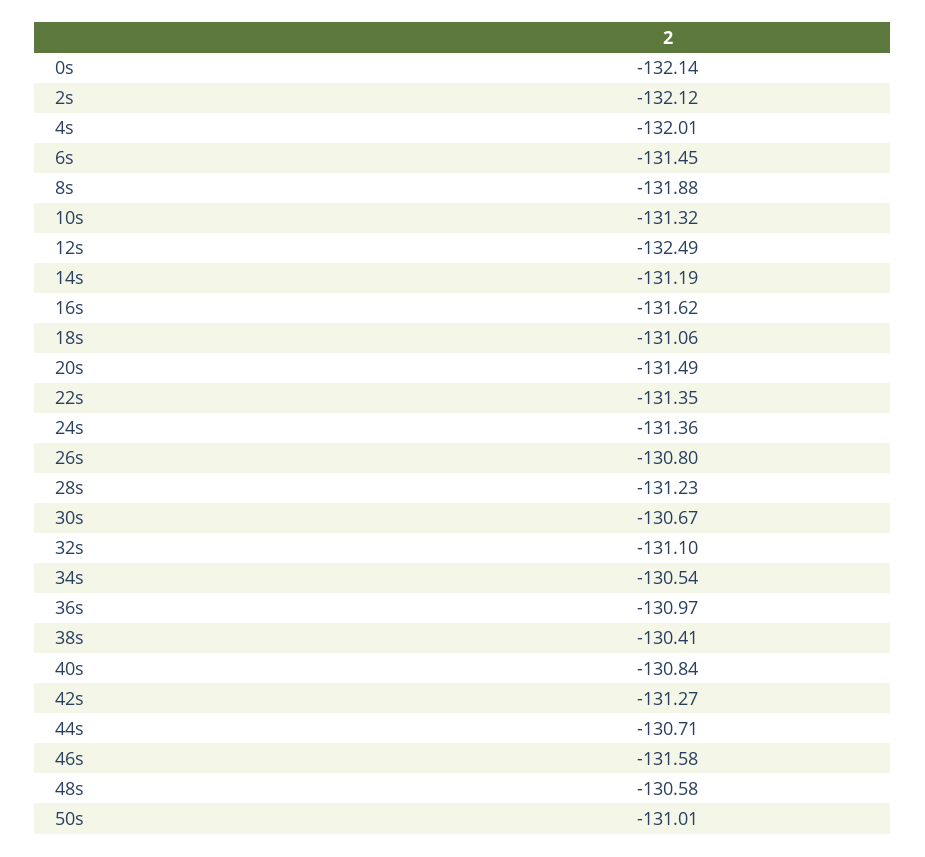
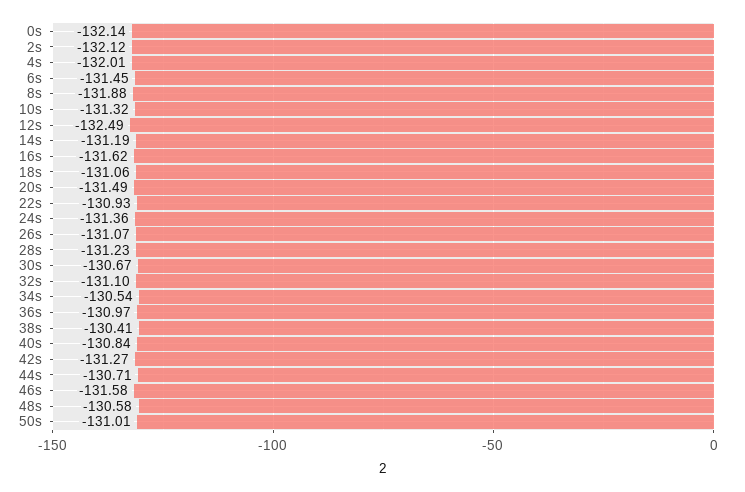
22s: -131.35 -> -130.93
26s: -130.8 -> -131.07

